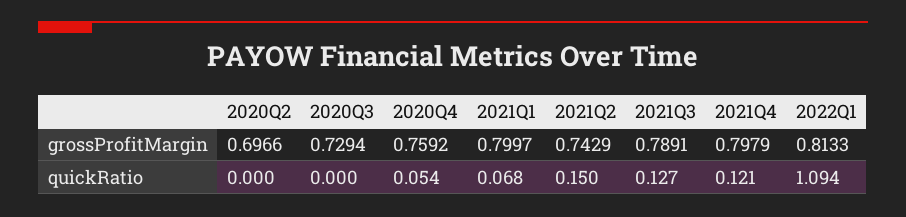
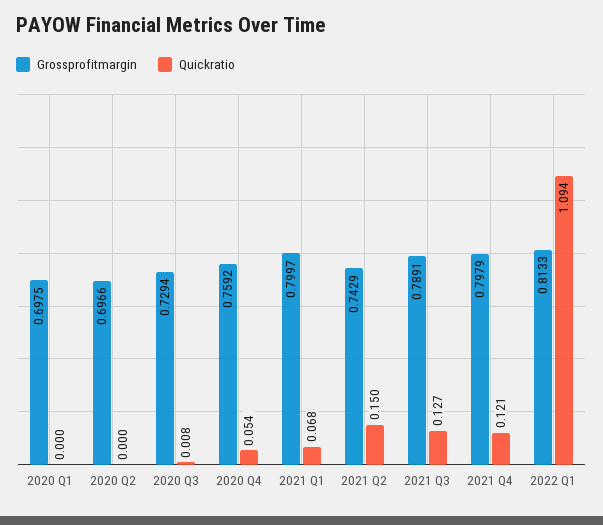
quickRatio, 2020Q3: 0 -> 0.008
grossProfitMargin, 2020 Q1: none -> 0.6975
quickRatio, 2020 Q1: none -> 0

